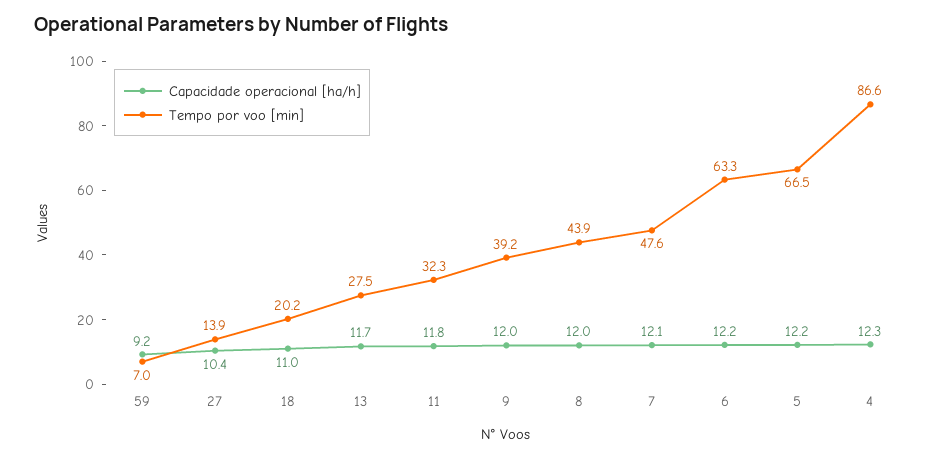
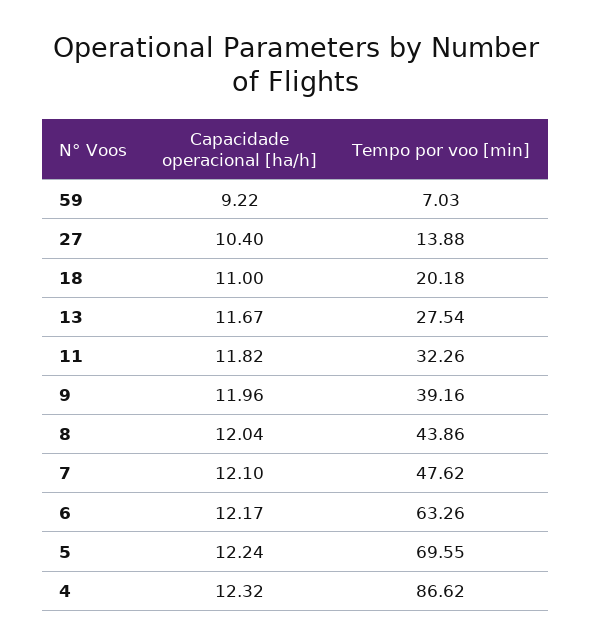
Tempo por voo [min], 5: 66.5 -> 69.55

